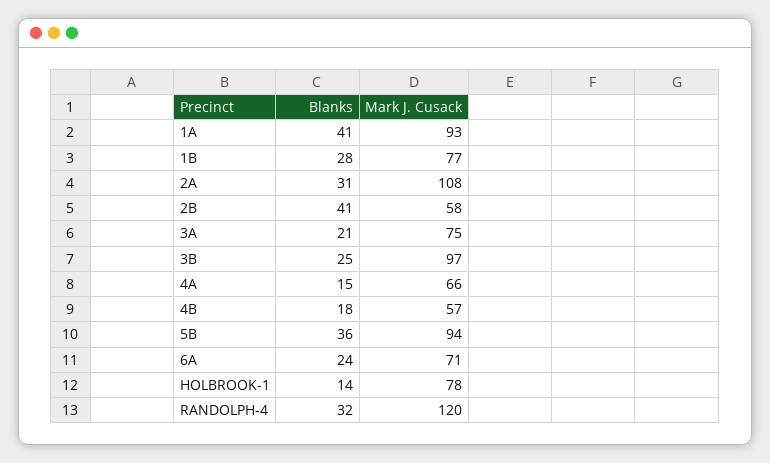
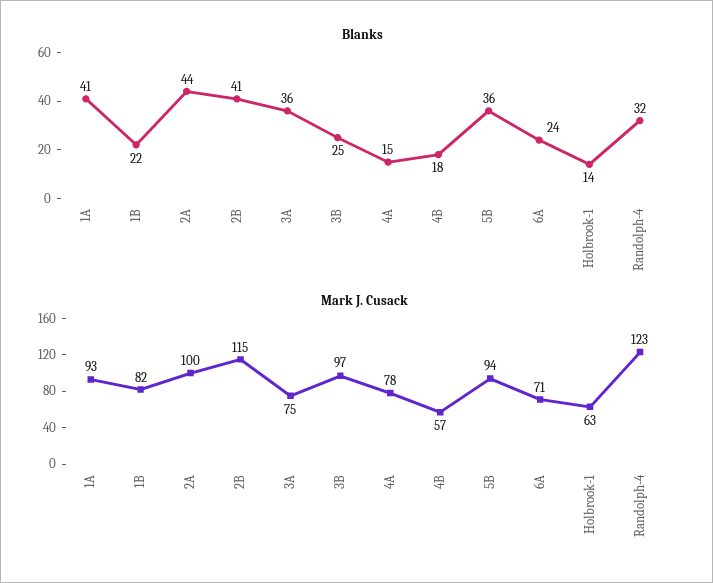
Blanks, 1B: 28 -> 22
Mark J. Cusack, 1B: 77 -> 82
Blanks, 2A: 31 -> 44
Mark J. Cusack, 2A: 108 -> 100
Mark J. Cusack, 2B: 58 -> 115
Blanks, 3A: 21 -> 36
Mark J. Cusack, 4A: 66 -> 78
Mark J. Cusack, HOLBROOK-1: 78 -> 63
Mark J. Cusack, RANDOLPH-4: 120 -> 123

